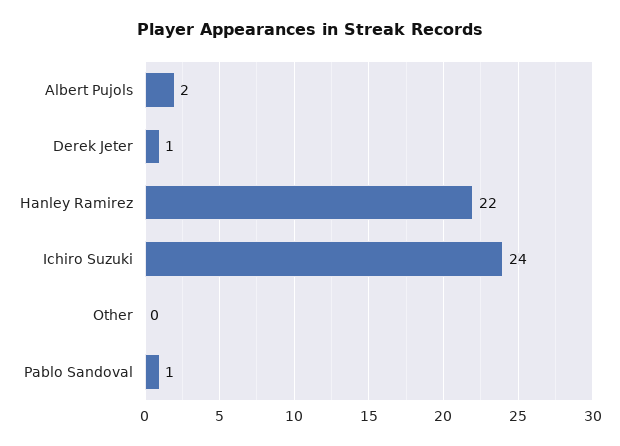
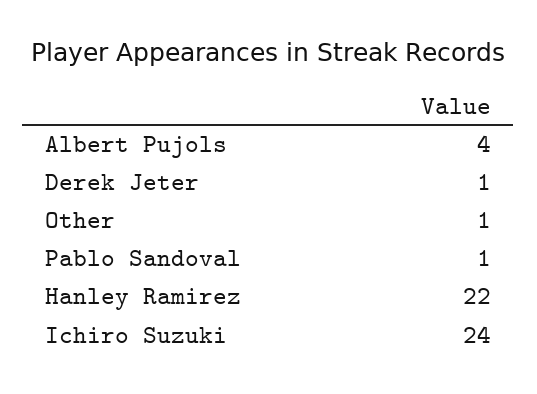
Albert Pujols: 2 -> 4
Other: 0 -> 1

